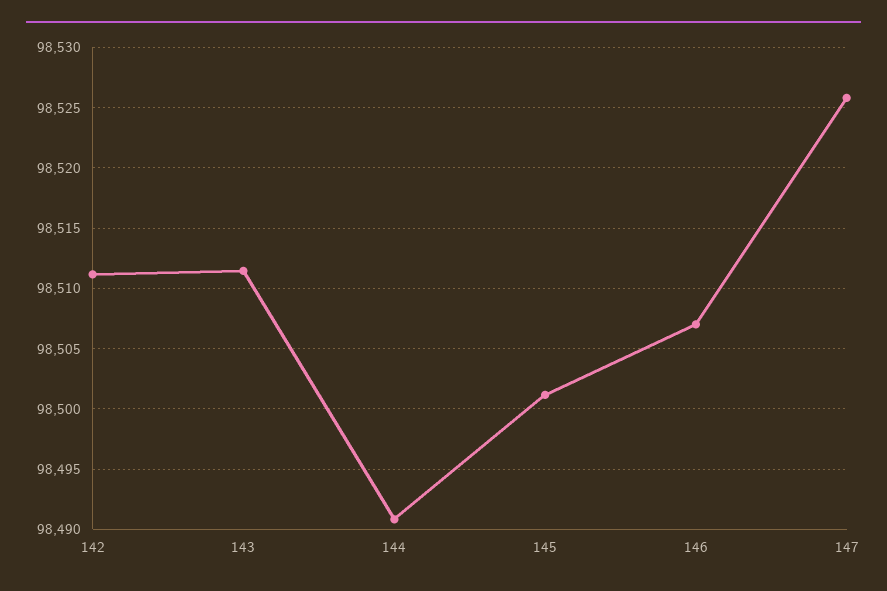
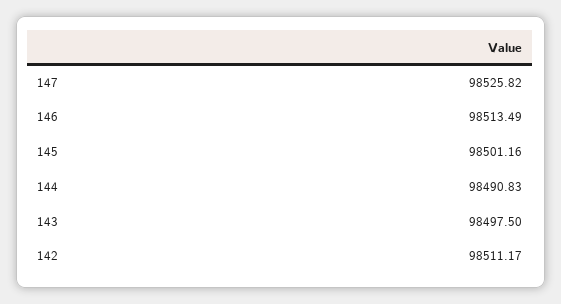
143: 98511.5 -> 98497.5
146: 98507 -> 98513.49

